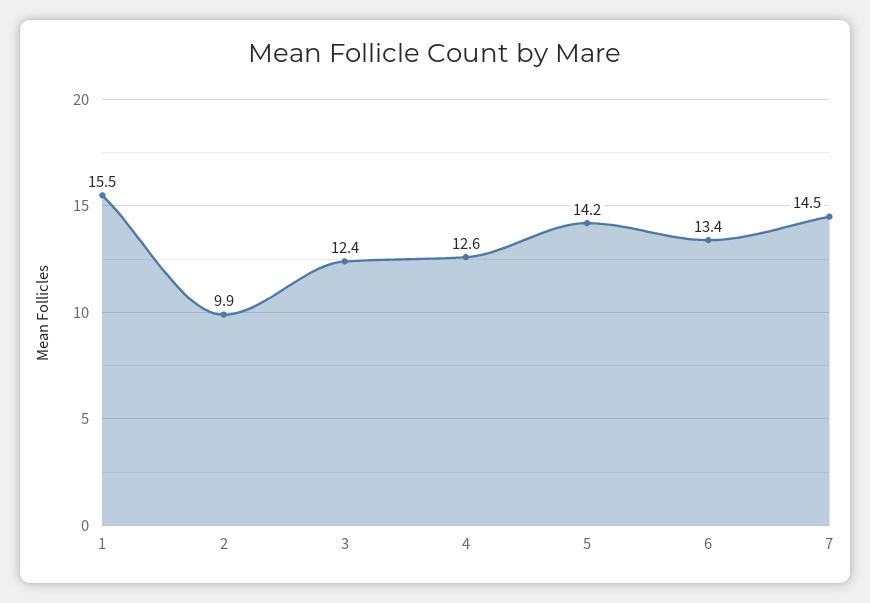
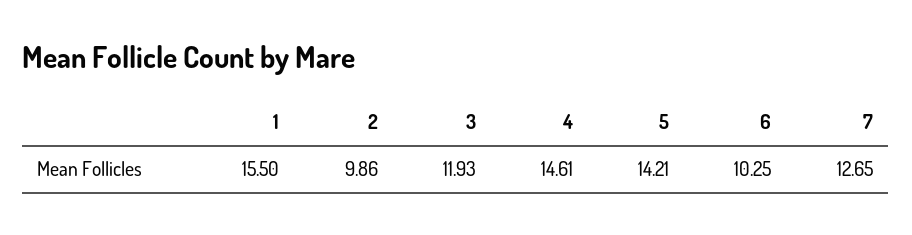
3: 12.4 -> 11.93
4: 12.6 -> 14.61
6: 13.4 -> 10.25
7: 14.5 -> 12.65

